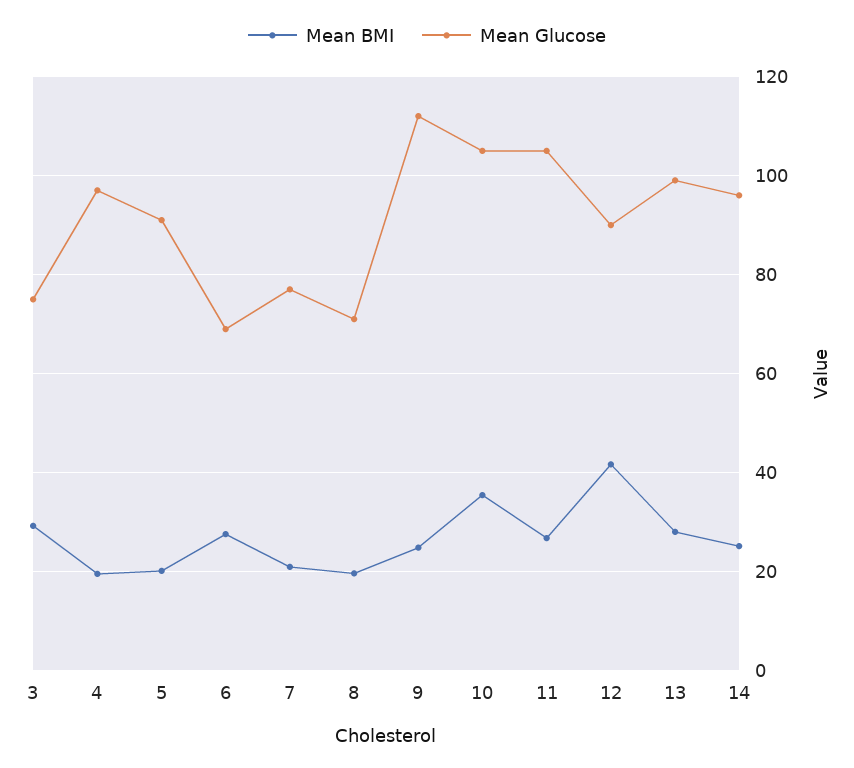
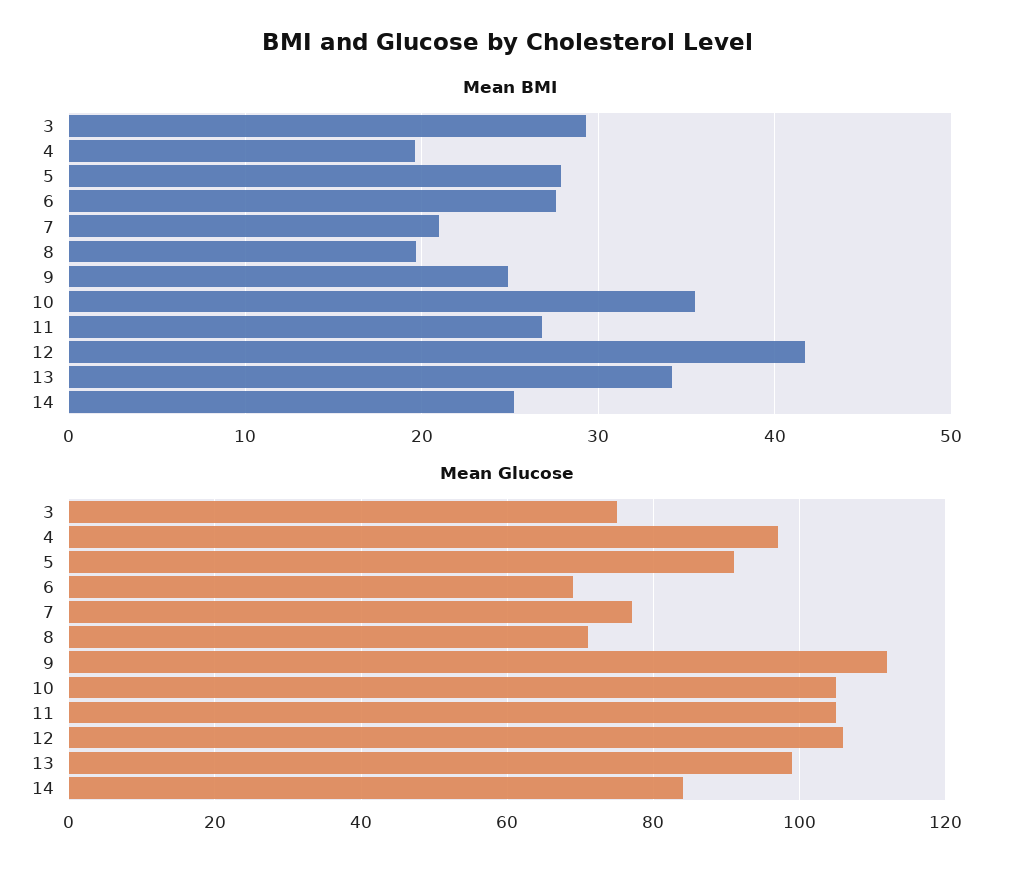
Mean BMI, 5: 20 -> 28
Mean Glucose, 12: 90 -> 105
Mean BMI, 13: 28 -> 34
Mean Glucose, 14: 96 -> 85

